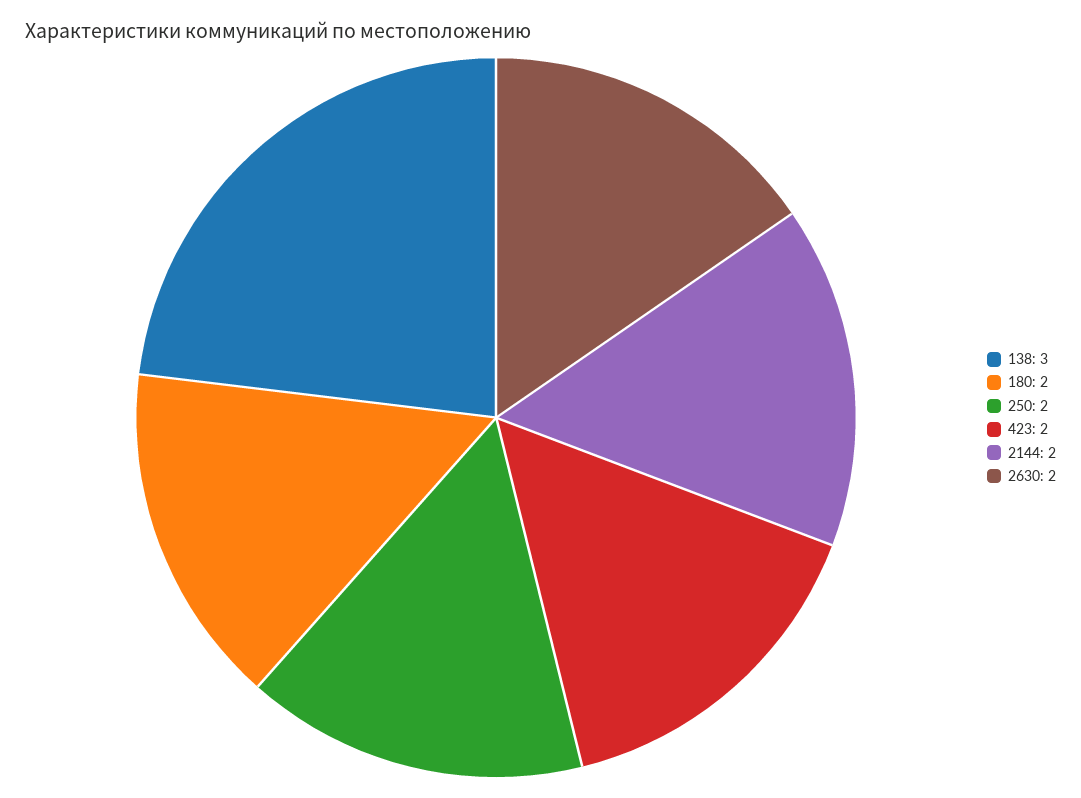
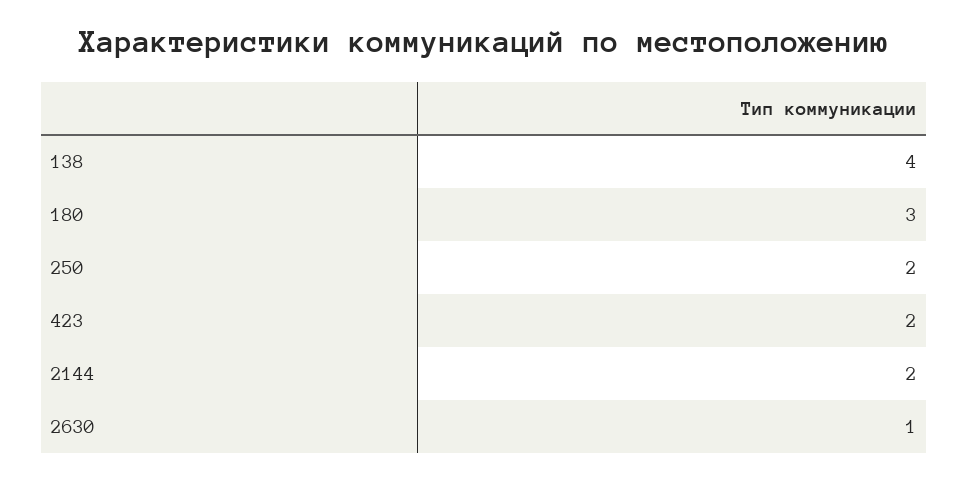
138: 3 -> 4
180: 2 -> 3
2630: 2 -> 1

